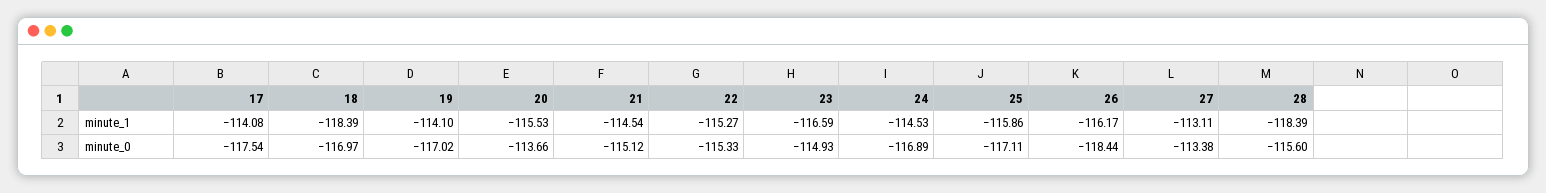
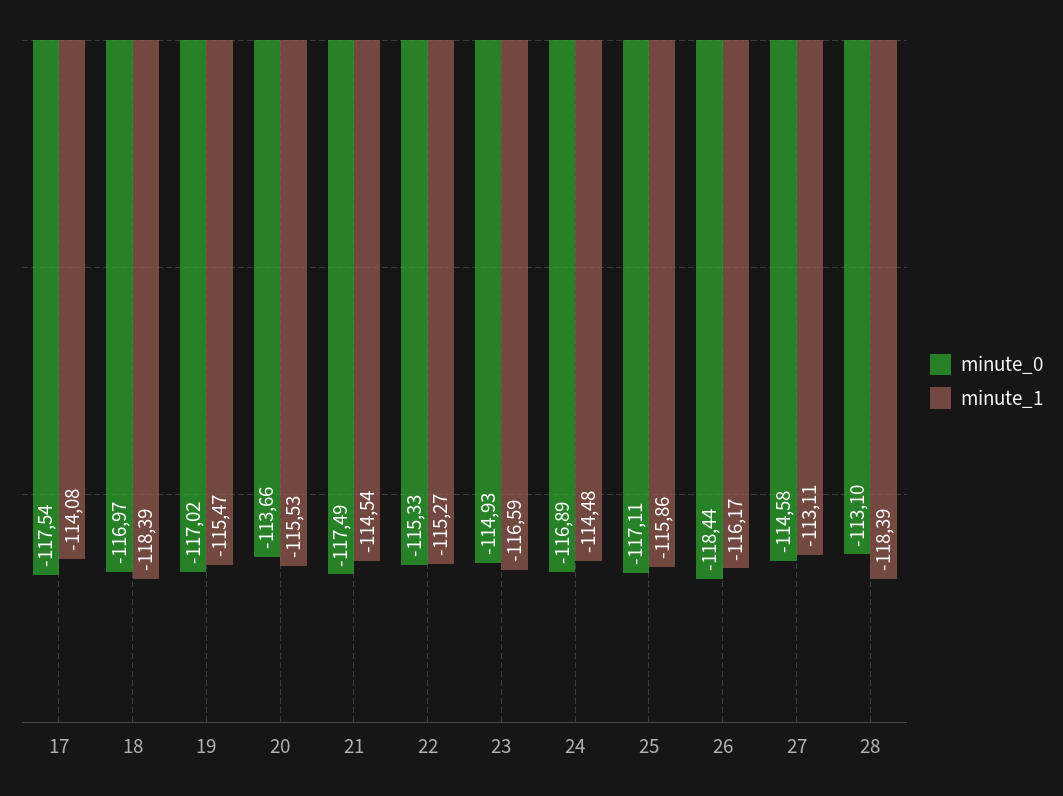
minute_1, 19: -114.1 -> -115.47
minute_1, 24: -114.53 -> -114.48
minute_0, 21: -115.12 -> -117.49
minute_0, 27: -113.38 -> -114.58
minute_0, 28: -115.6 -> -113.1

